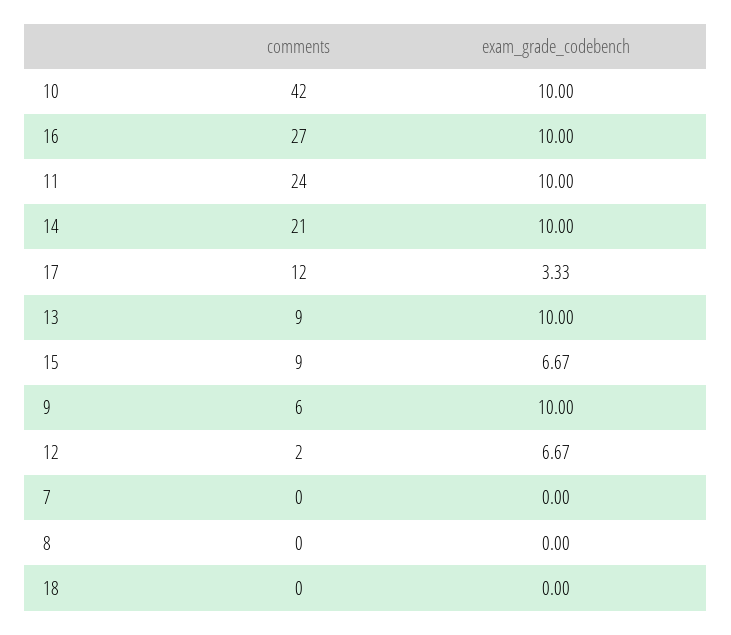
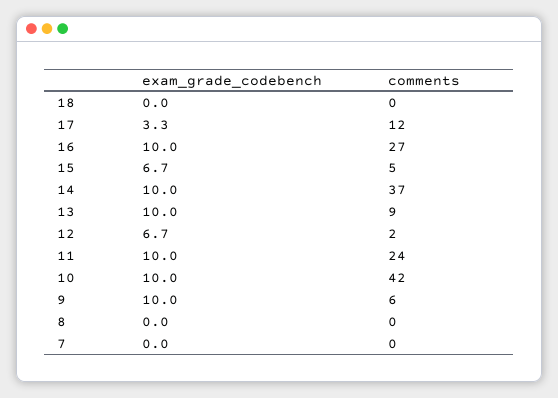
comments, 14: 21 -> 37
comments, 15: 9 -> 5

